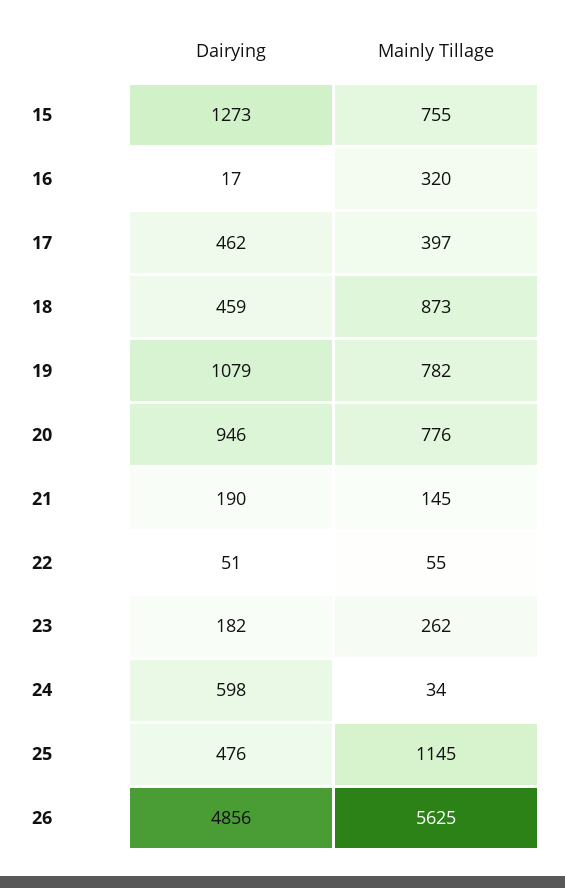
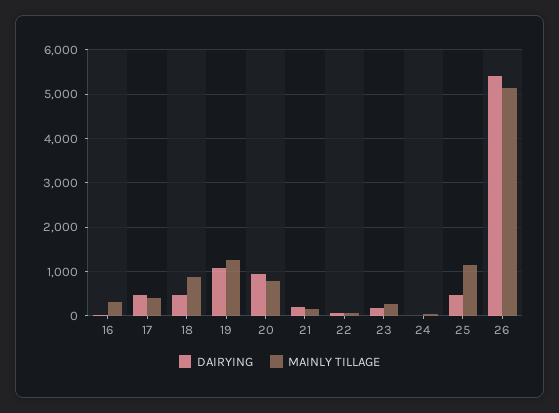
Dairying, 15: 1273 -> none
Mainly Tillage, 15: 755 -> none
Mainly Tillage, 19: 782 -> 1200
Dairying, 24: 598 -> 0
Dairying, 26: 4856 -> 5400
Mainly Tillage, 26: 5625 -> 5200

